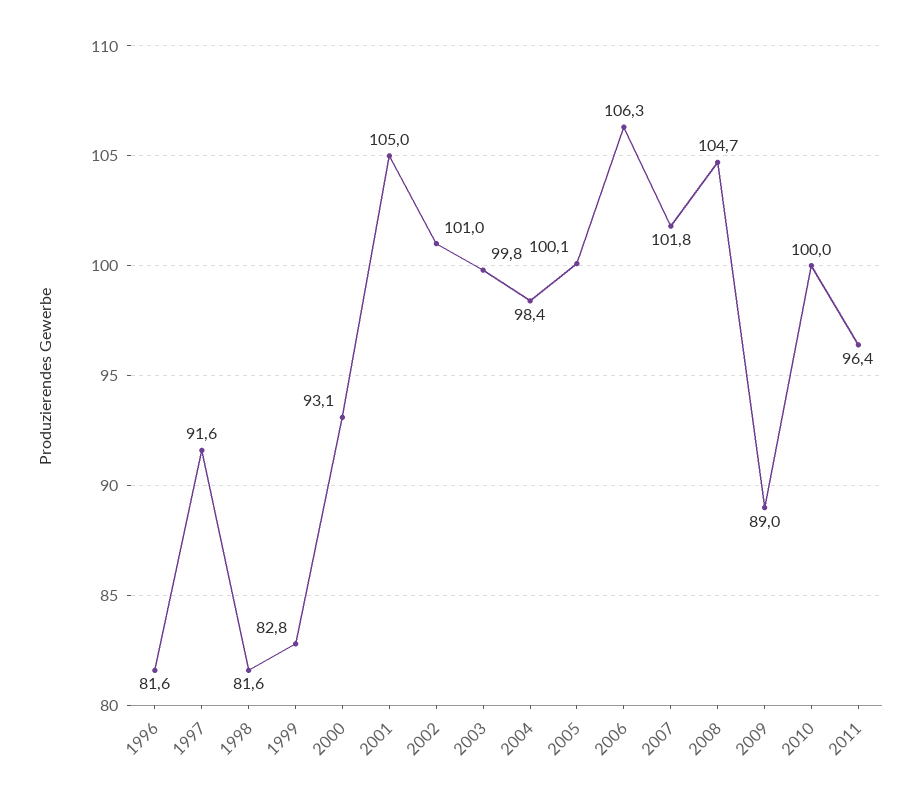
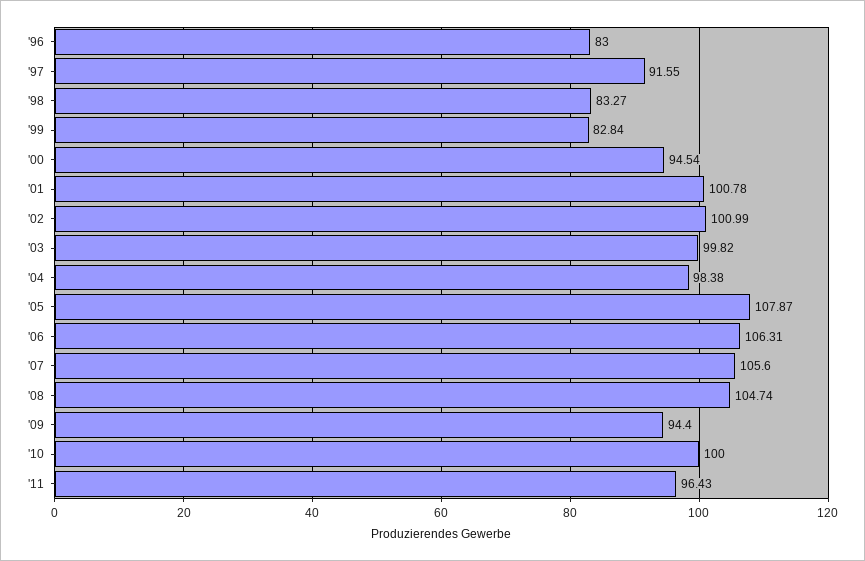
1996: 81.6 -> 83
1998: 81.6 -> 83.27
2000: 93.1 -> 94.54
2001: 105 -> 100.78
2005: 100.1 -> 107.87
2007: 101.8 -> 105.6
2009: 89 -> 94.4

